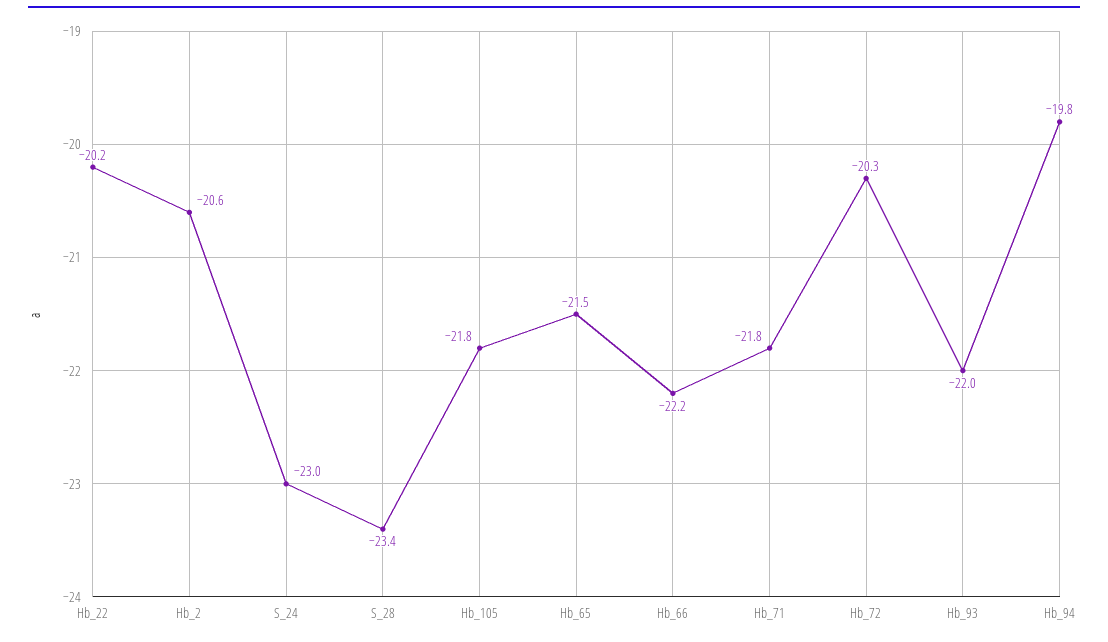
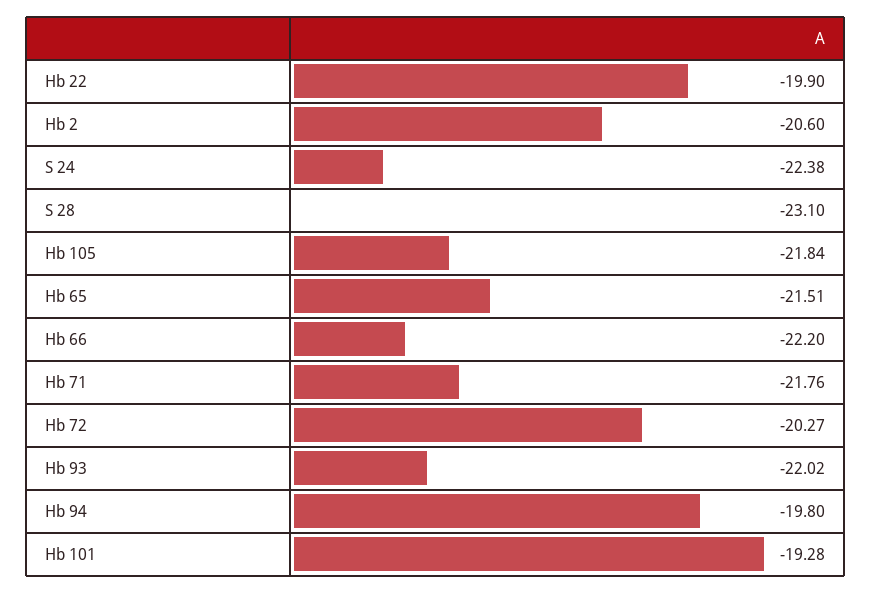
Hb_22: -20.2 -> -19.9
S_24: -23 -> -22.38
S_28: -23.4 -> -23.1
Hb 101: none -> -19.28

